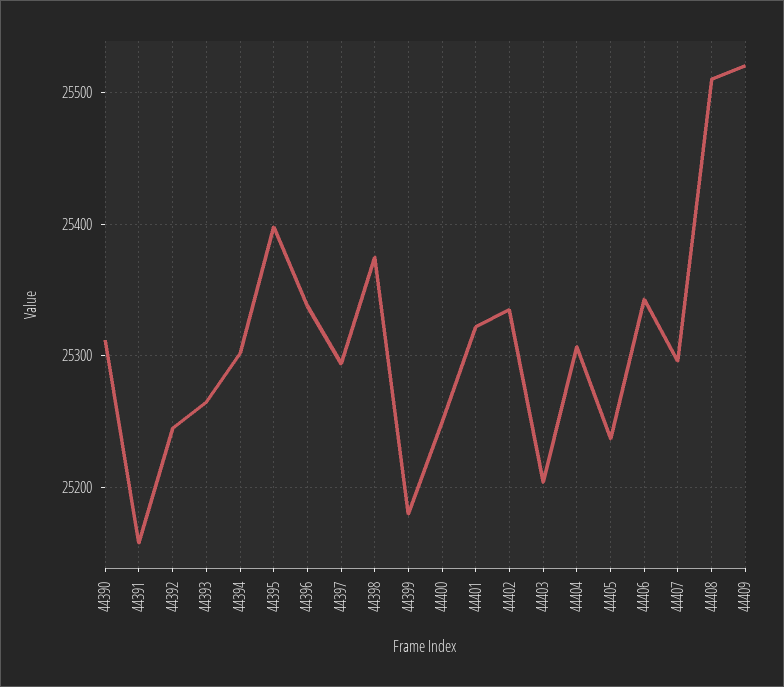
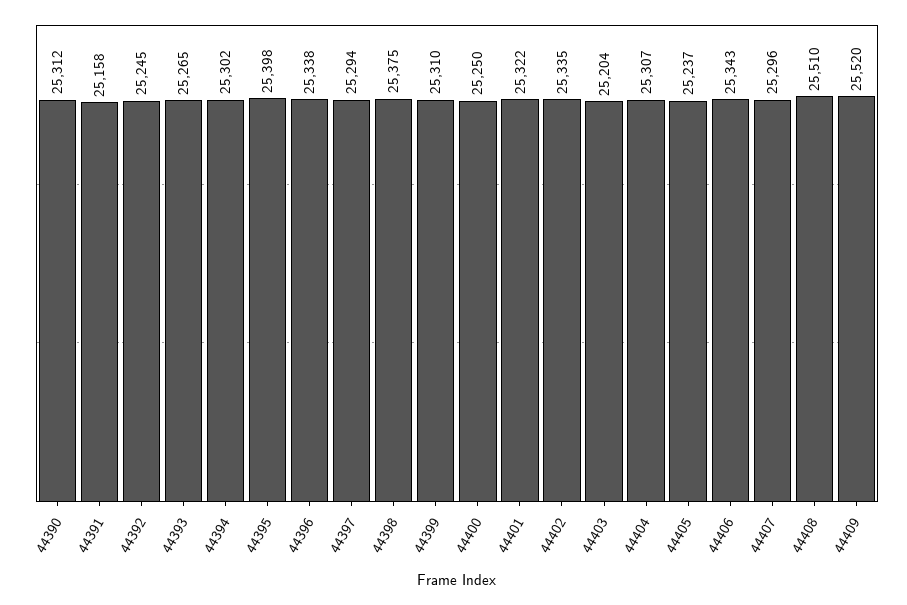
44399: 25180 -> 25310

